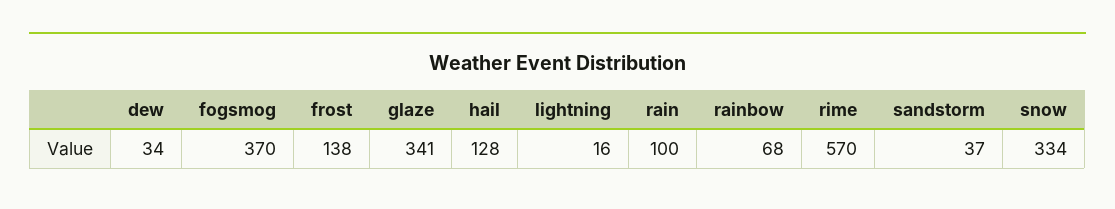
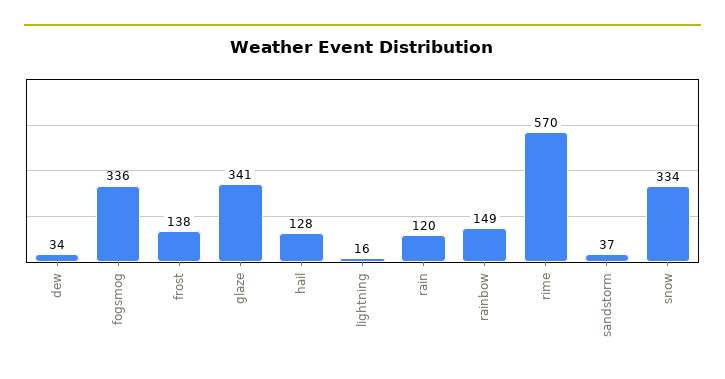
fogsmog: 370 -> 336
rain: 100 -> 120
rainbow: 68 -> 149

